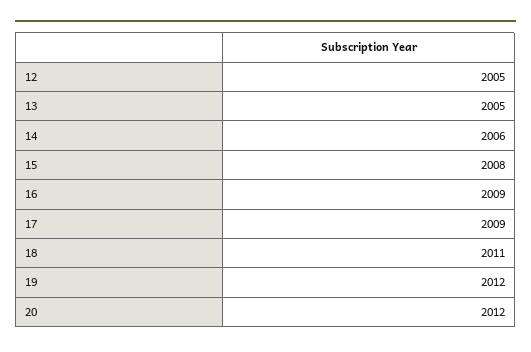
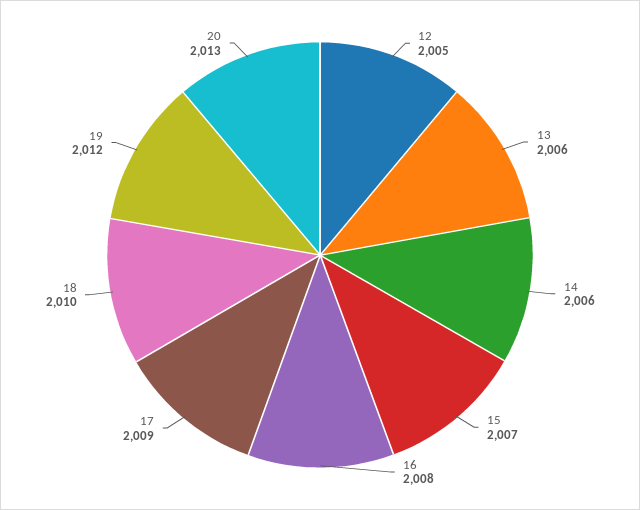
13: 2005 -> 2006
15: 2008 -> 2007
16: 2009 -> 2008
18: 2011 -> 2010
20: 2012 -> 2013

